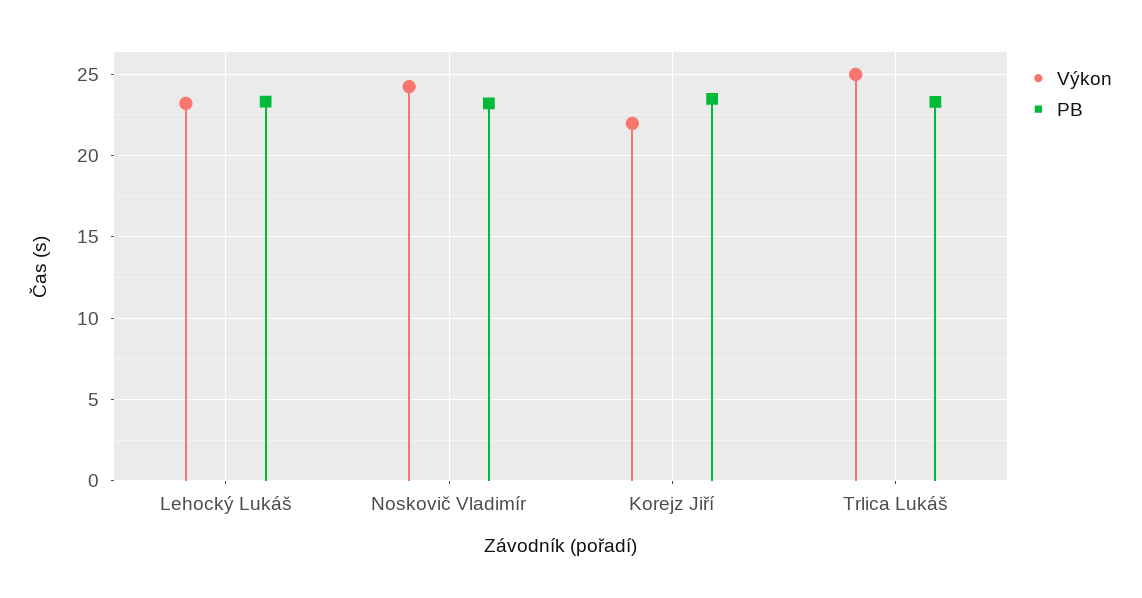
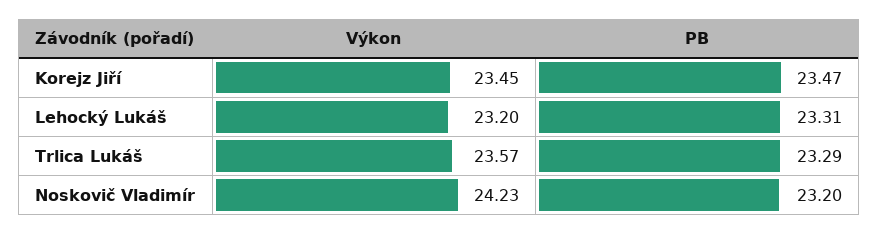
Výkon, Korejz Jiří: 22 -> 23.45
Výkon, Trlica Lukáš: 25 -> 23.57

